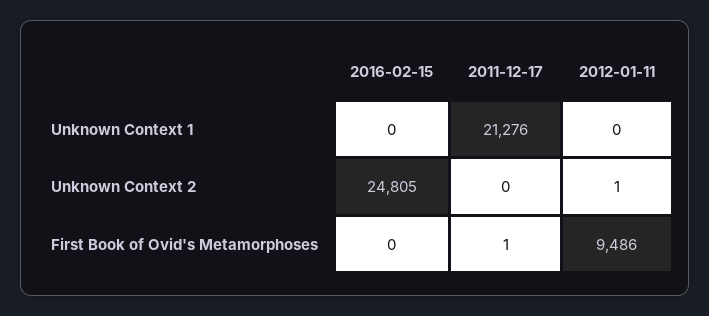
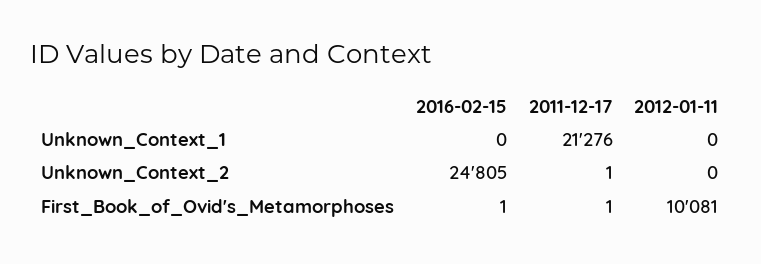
2011-12-17, Unknown Context 2: 0 -> 1
2012-01-11, Unknown Context 2: 1 -> 0
2016-02-15, First Book of Ovid's Metamorphoses: 0 -> 1
2012-01-11, First Book of Ovid's Metamorphoses: 9486 -> 10081

